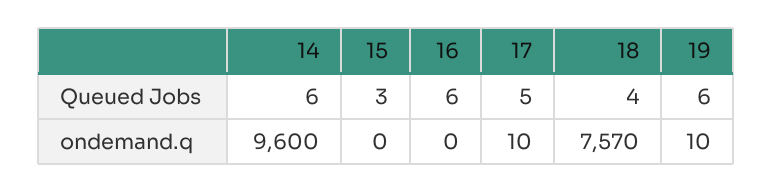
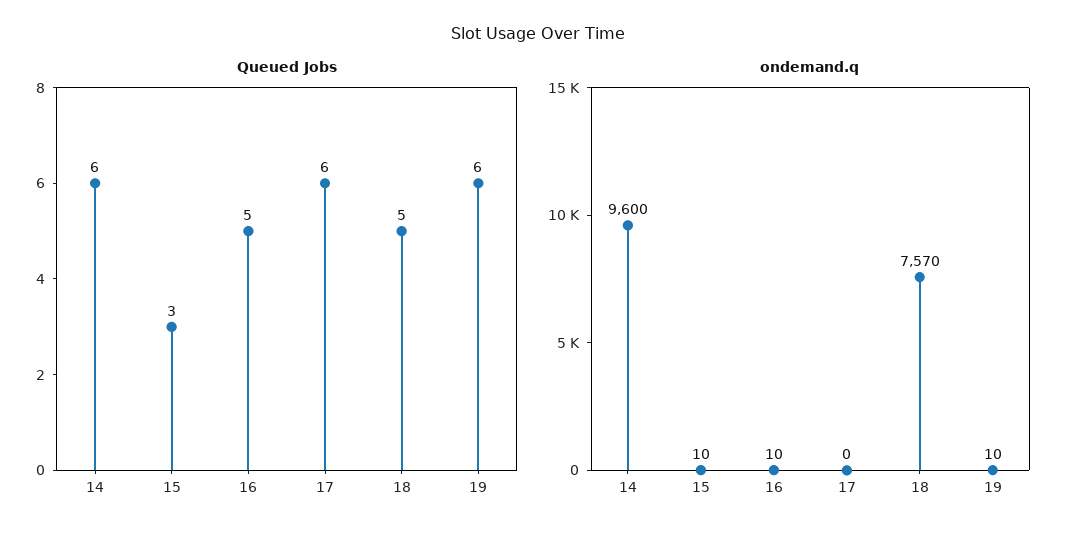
Queued Jobs, 16: 6 -> 5
Queued Jobs, 17: 5 -> 6
Queued Jobs, 18: 4 -> 5
ondemand.q, 15: 0 -> 10
ondemand.q, 16: 0 -> 10
ondemand.q, 17: 10 -> 0

